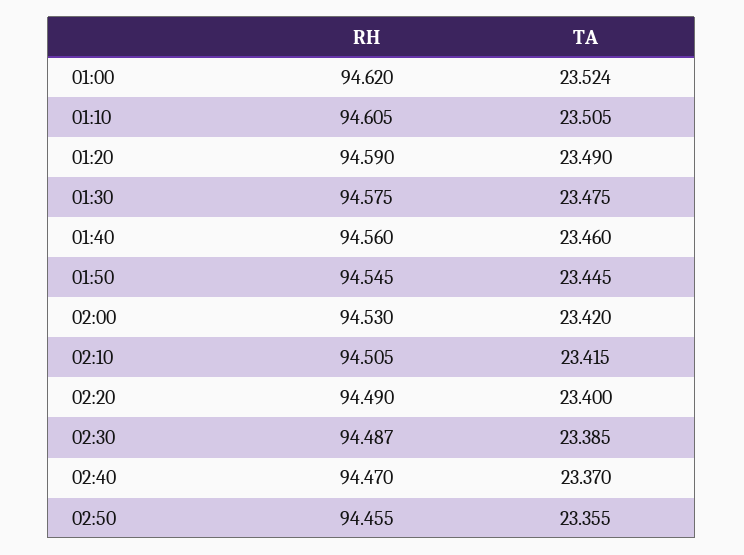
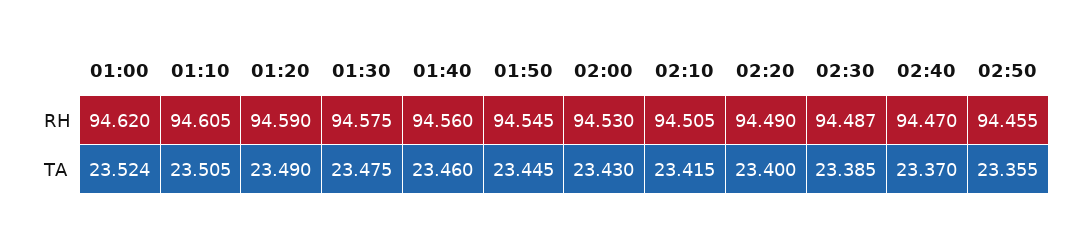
TA, 02:00: 23.42 -> 23.43

